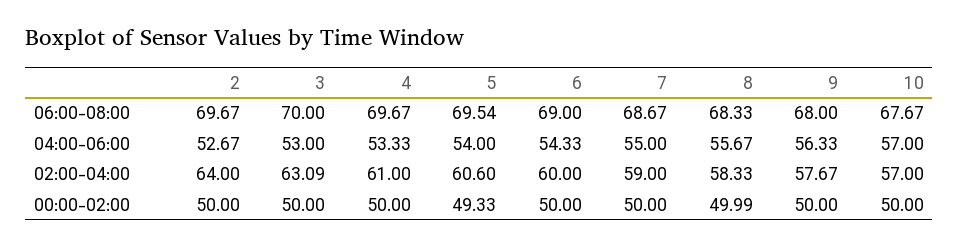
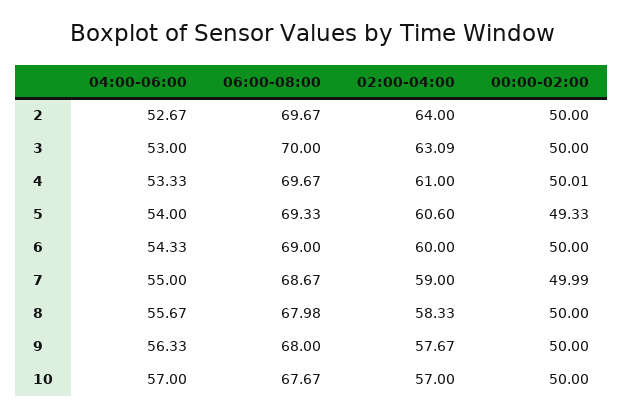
5, 06:00-08:00: 69.54 -> 69.33
8, 06:00-08:00: 68.33 -> 67.98
4, 00:00-02:00: 50 -> 50.01
7, 00:00-02:00: 50 -> 49.99
8, 00:00-02:00: 49.99 -> 50

